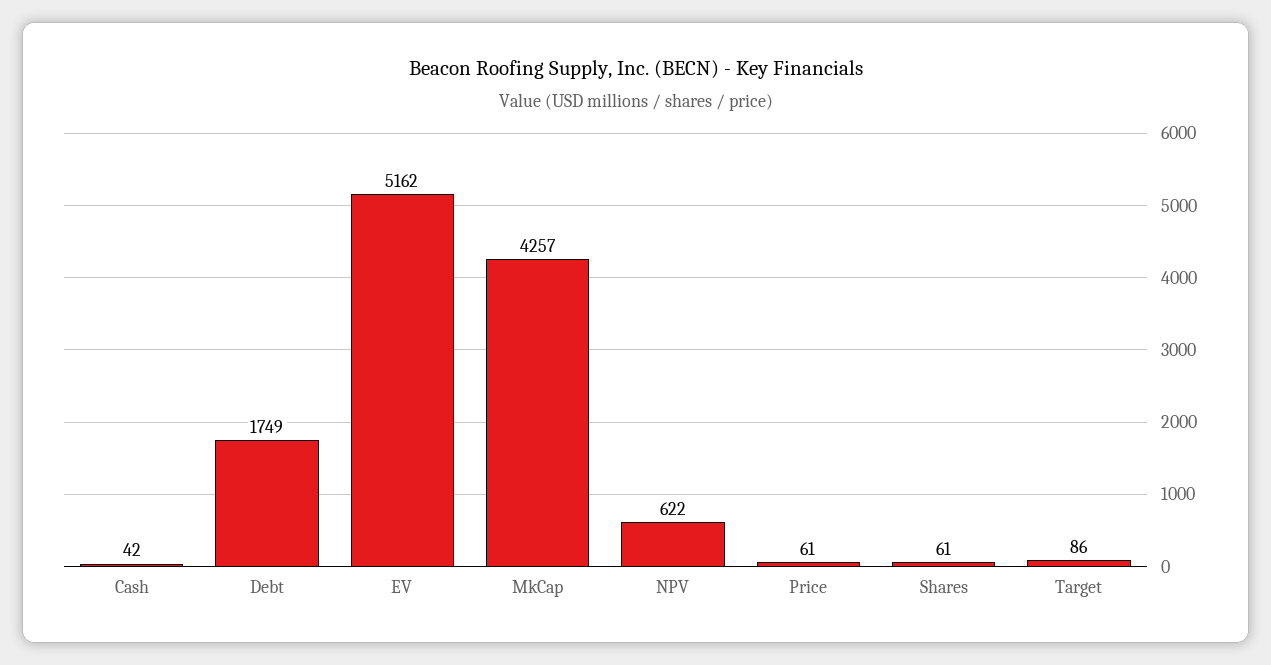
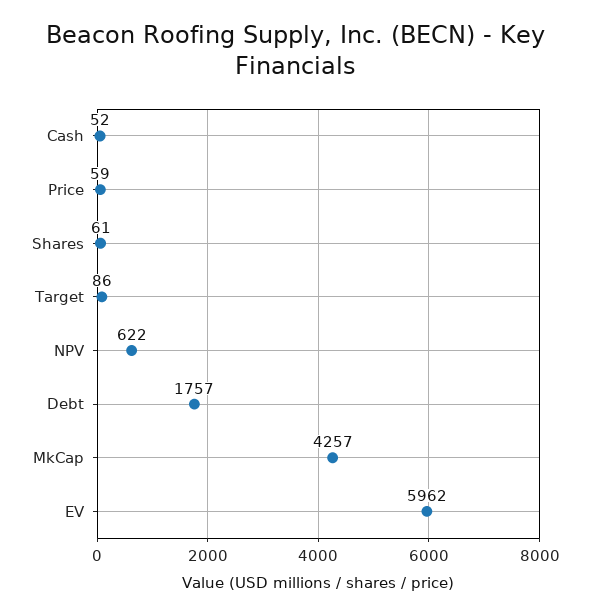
Cash: 42 -> 52
Debt: 1749 -> 1757
EV: 5162 -> 5962
Price: 61 -> 59

